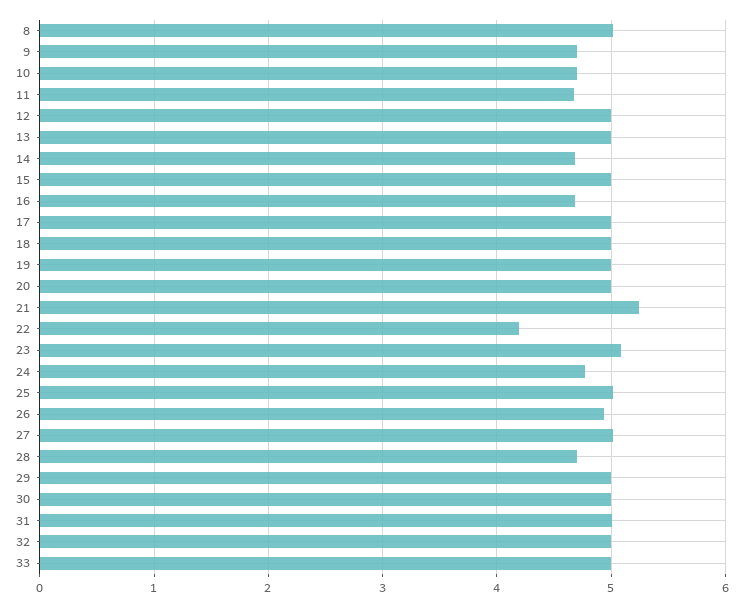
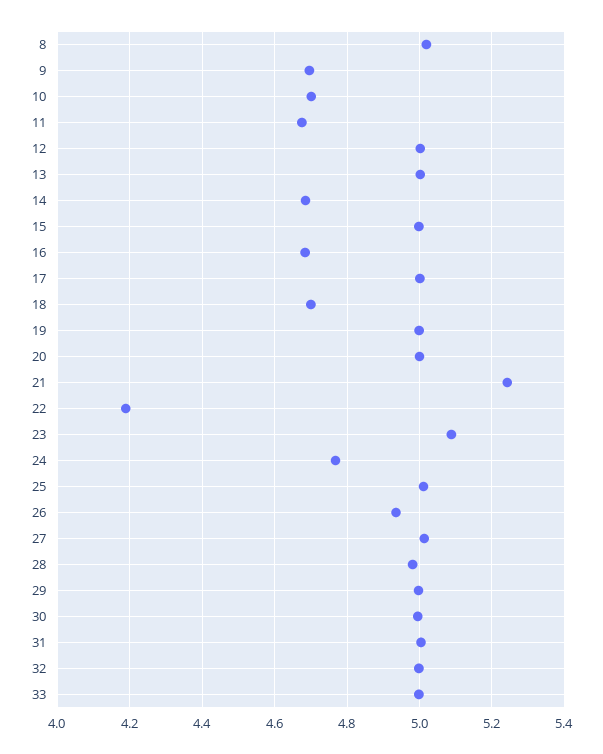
18: 5 -> 4.7
28: 4.7 -> 4.98

